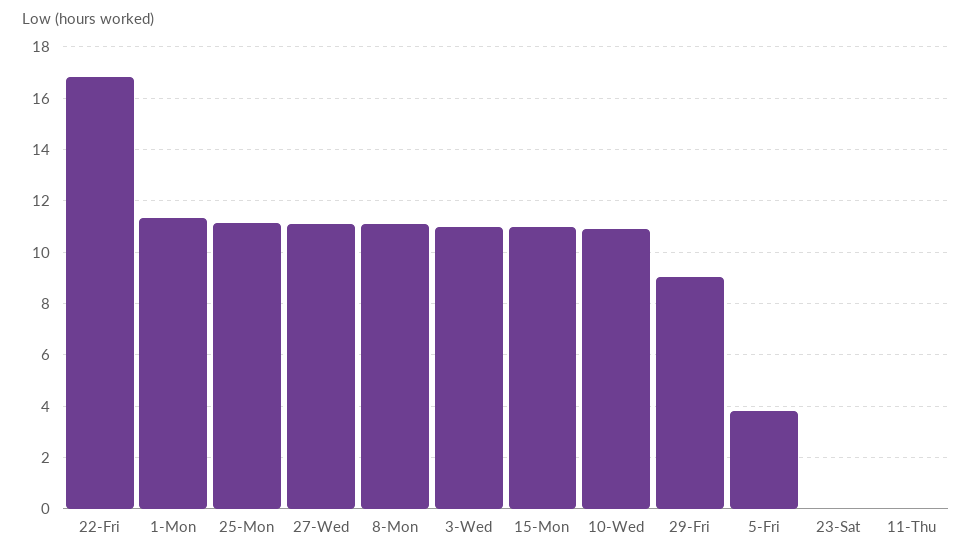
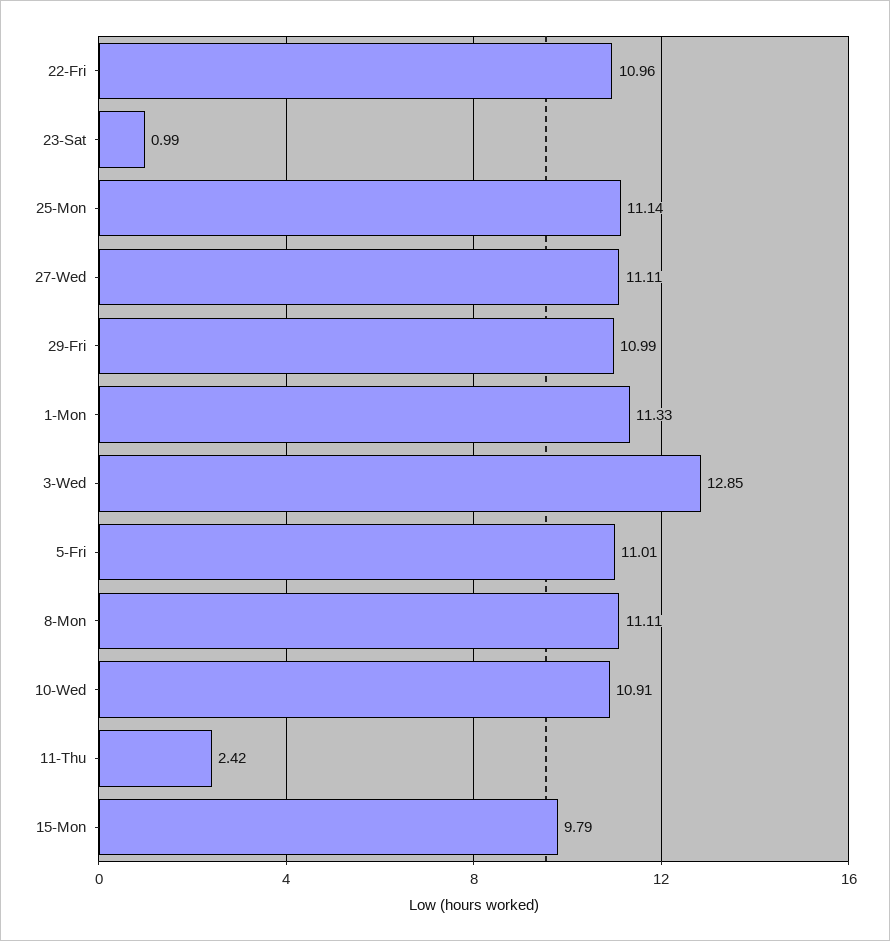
22-Fri: 16.75 -> 10.96
3-Wed: 11 -> 12.85
15-Mon: 11 -> 9.79
29-Fri: 9 -> 10.99
5-Fri: 3.75 -> 11.01
23-Sat: 0 -> 0.99
11-Thu: 0 -> 2.42

